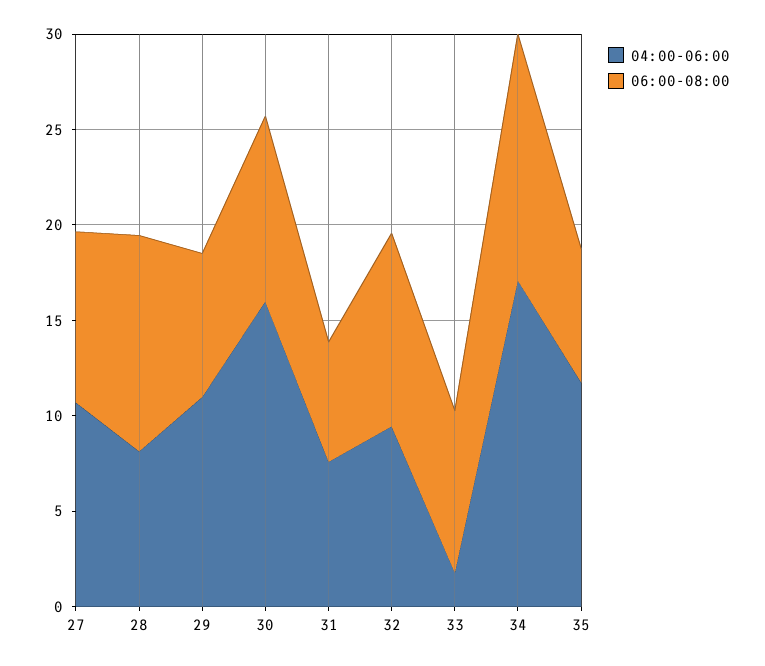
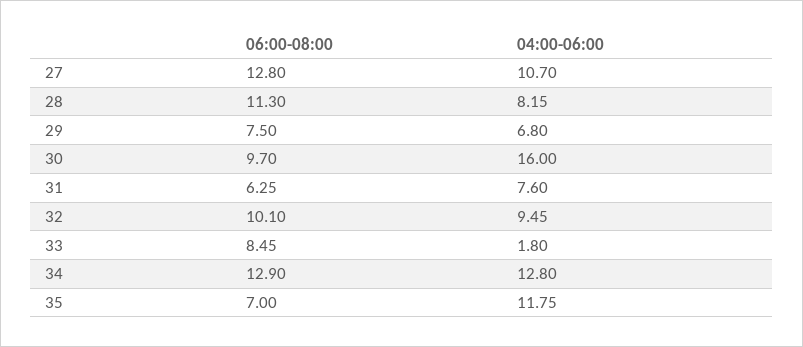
06:00-08:00, 27: 9 -> 12.8
04:00-06:00, 29: 11 -> 6.8
04:00-06:00, 34: 17 -> 12.8

